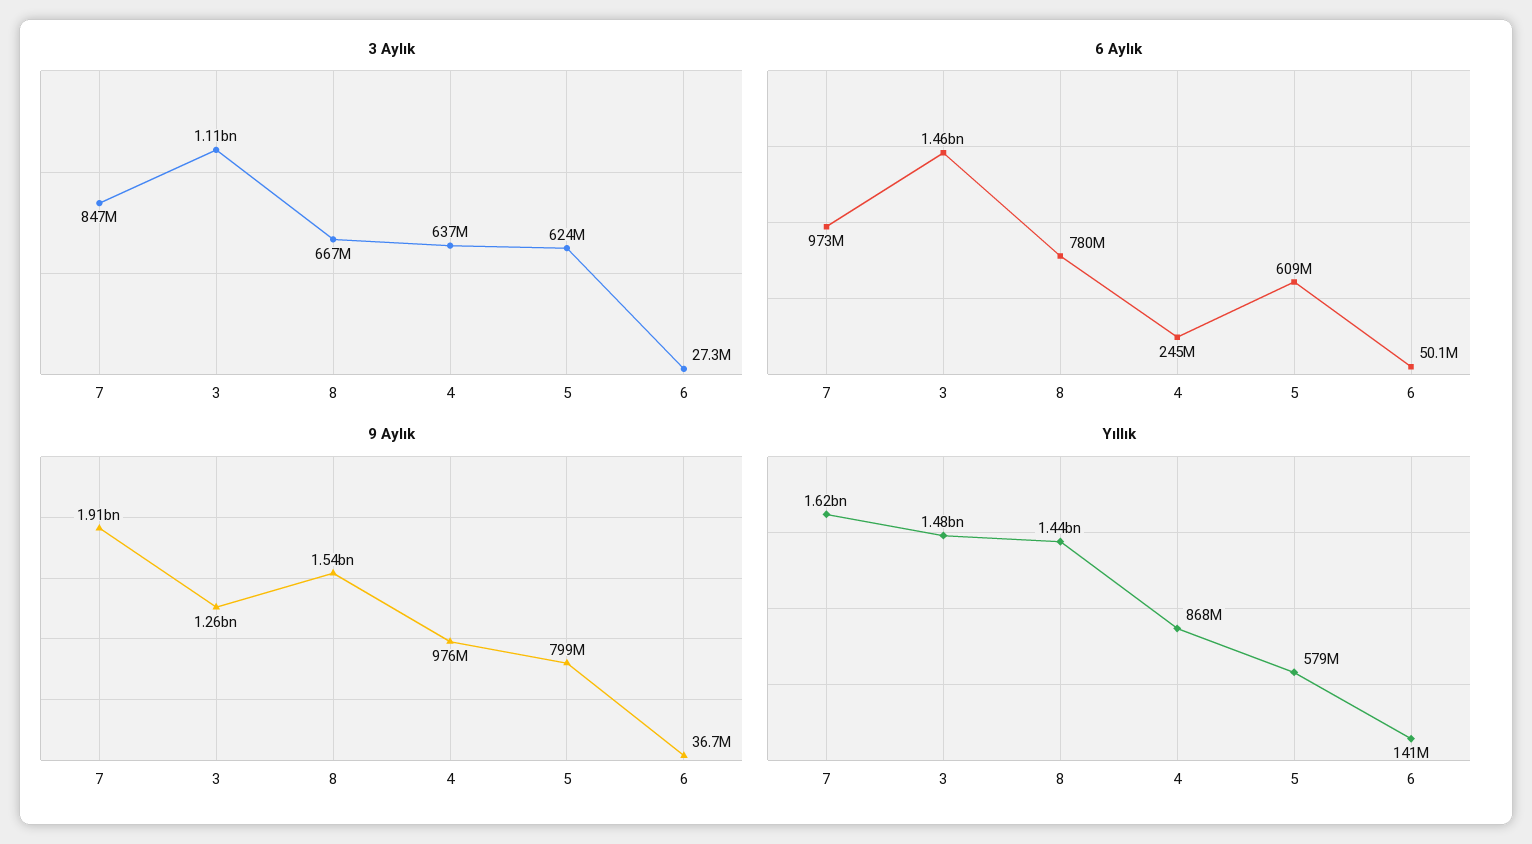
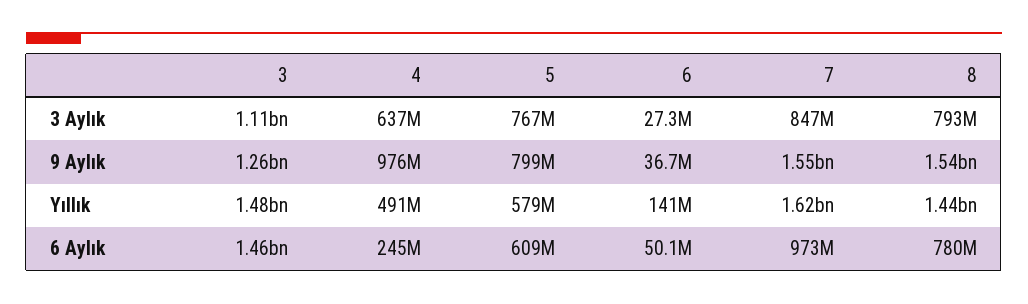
3 Aylık, 8: 667000000 -> 793000000
3 Aylık, 5: 624000000 -> 767000000
9 Aylık, 7: 1910000000 -> 1550000000
Yıllık, 4: 868000000 -> 491000000

